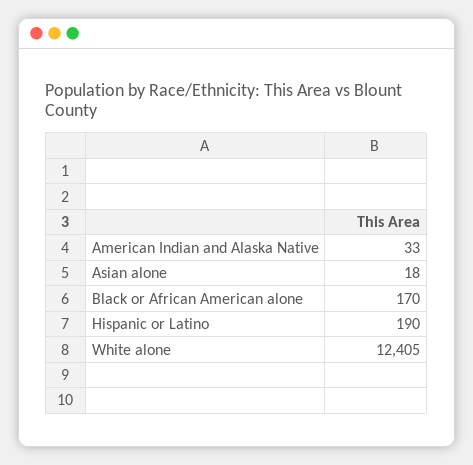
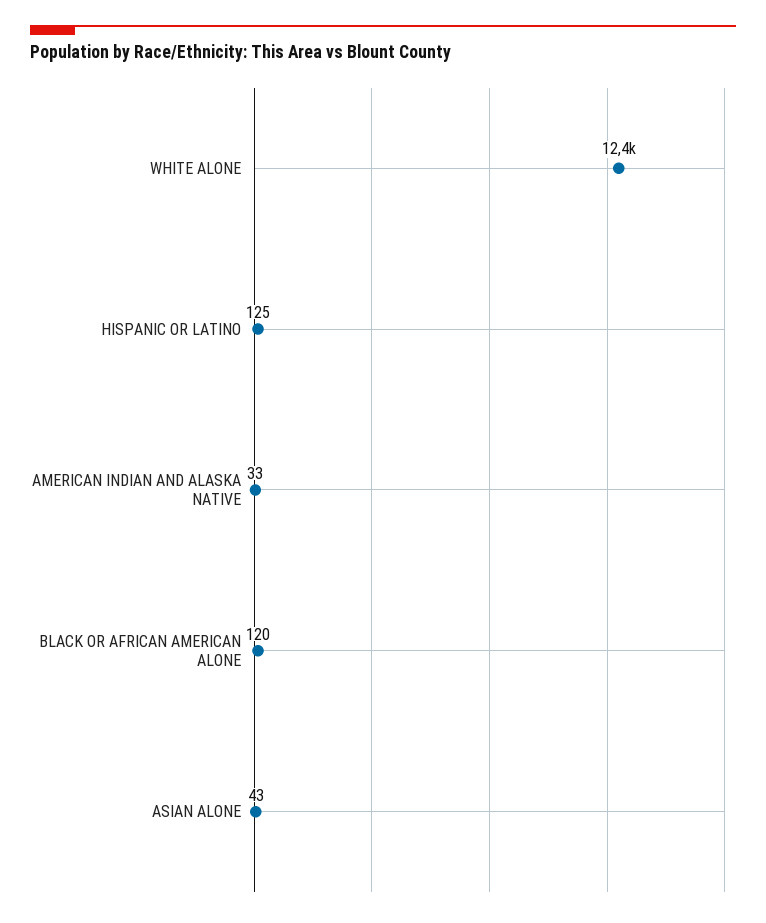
Asian alone: 18 -> 43
Black or African American alone: 170 -> 120
Hispanic or Latino: 190 -> 125

